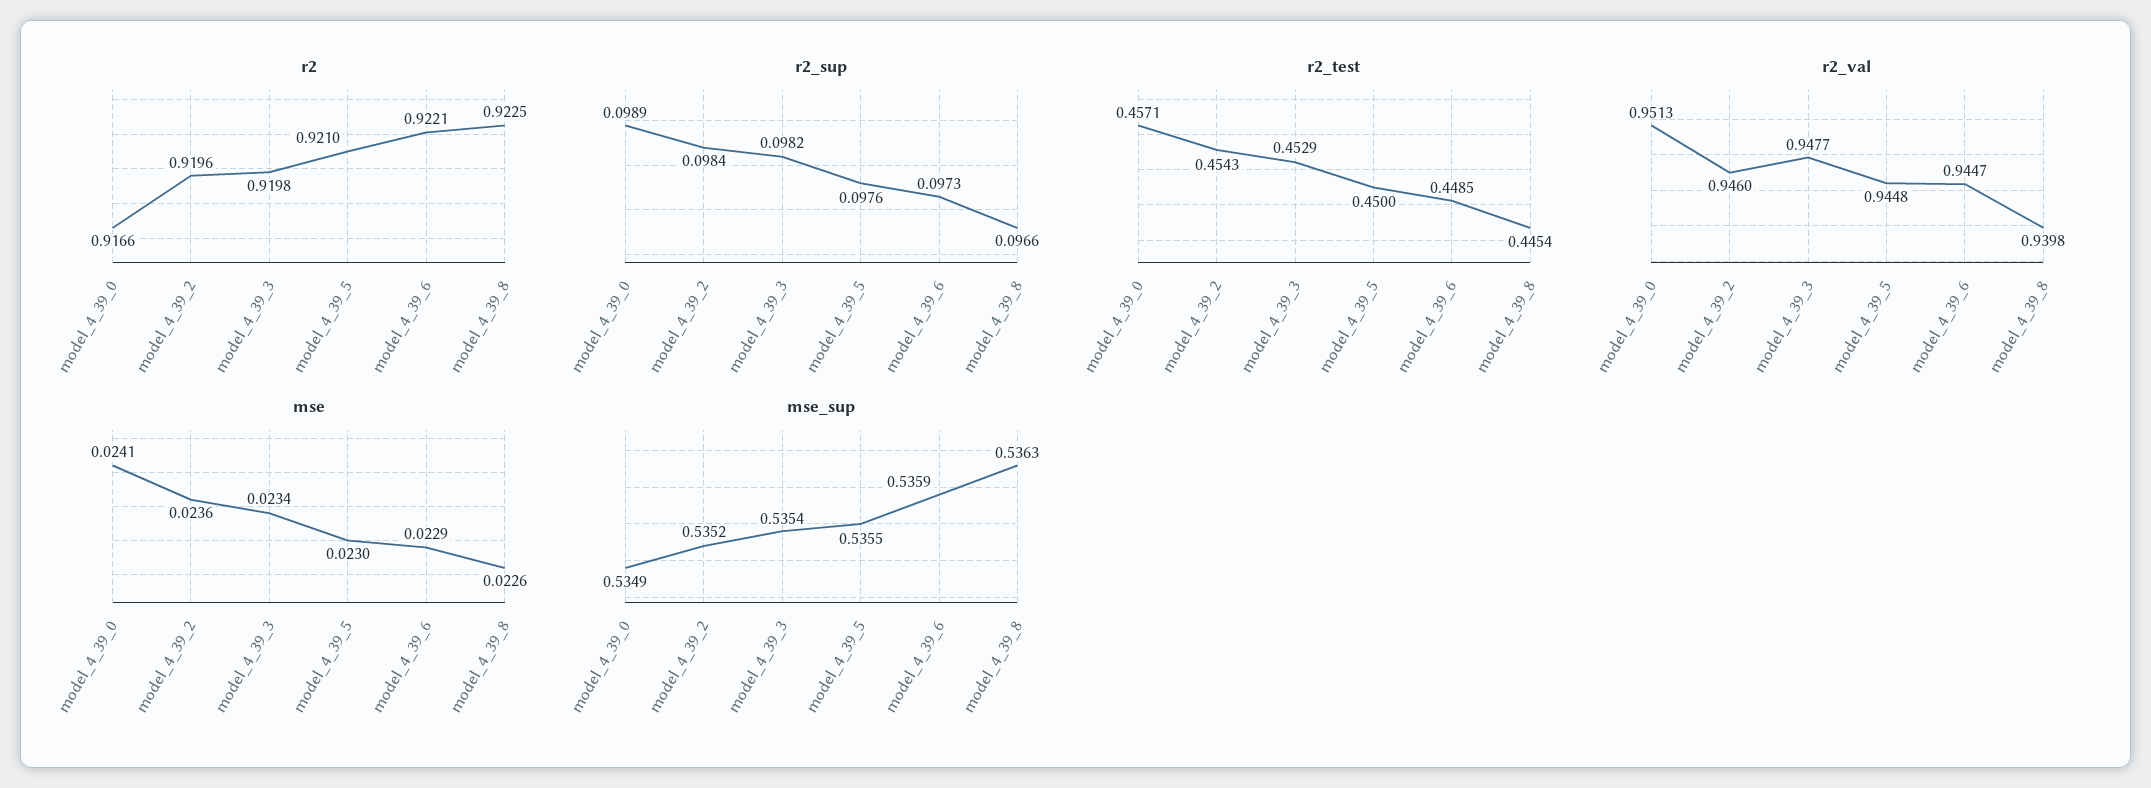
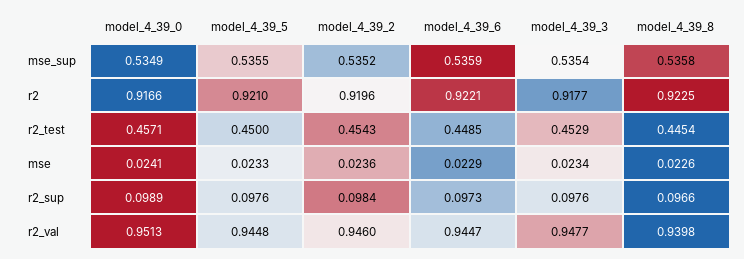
r2, model_4_39_3: 0.9198 -> 0.9177
r2_sup, model_4_39_3: 0.0982 -> 0.0976
mse, model_4_39_5: 0.023 -> 0.0233
mse_sup, model_4_39_8: 0.5363 -> 0.5358

